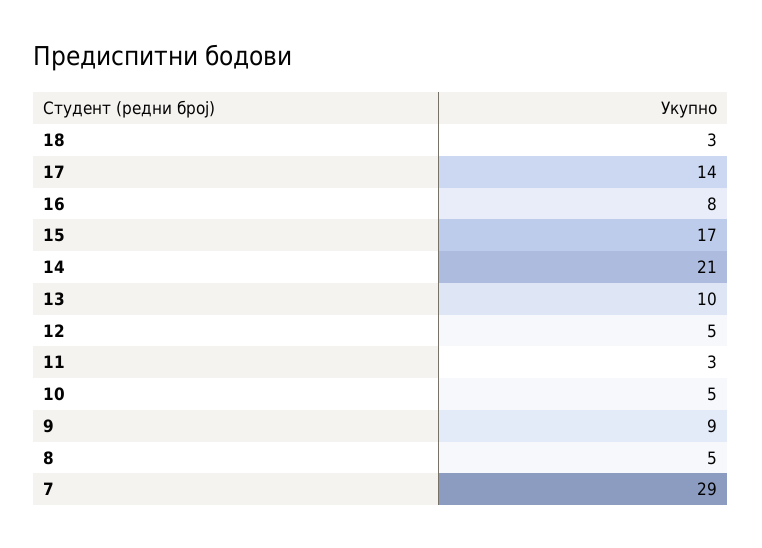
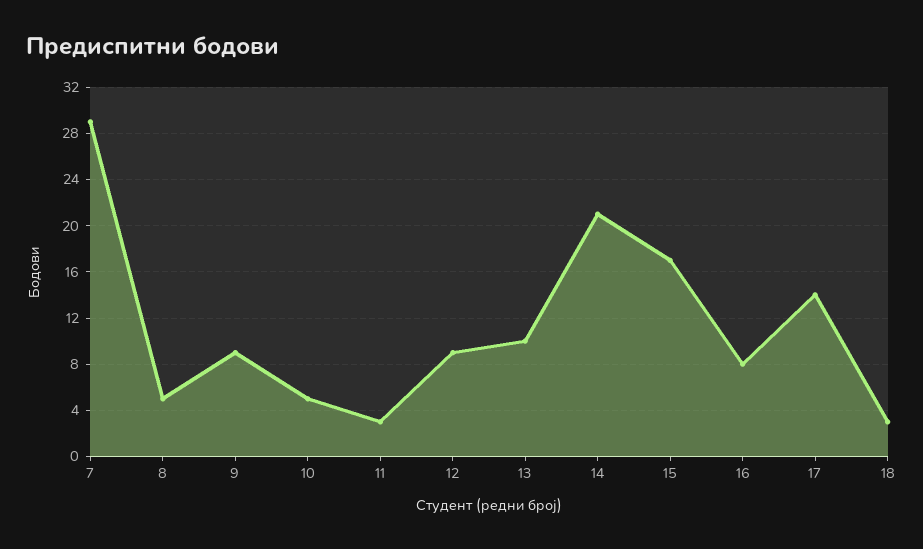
12: 5 -> 9

